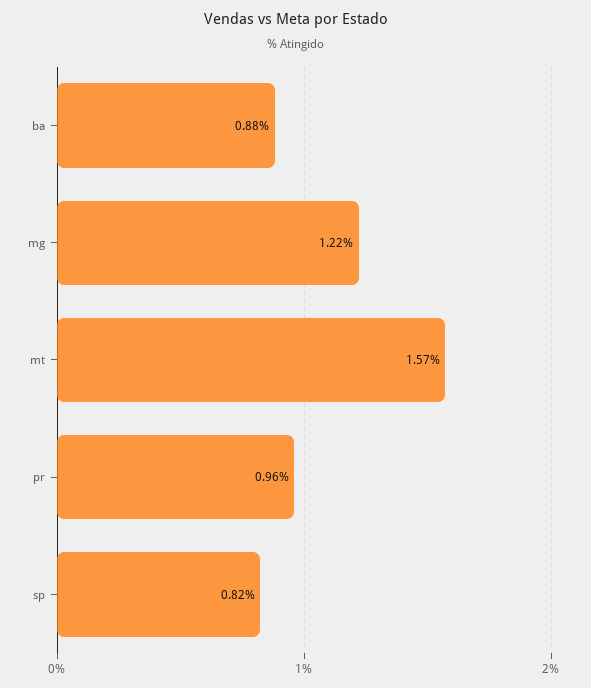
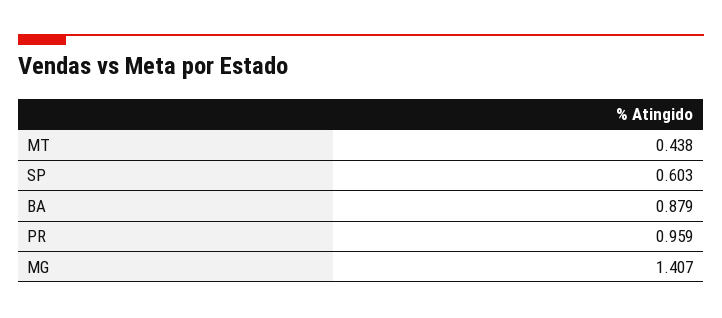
mg: 1.22 -> 1.407
mt: 1.57 -> 0.438
sp: 0.82 -> 0.603

